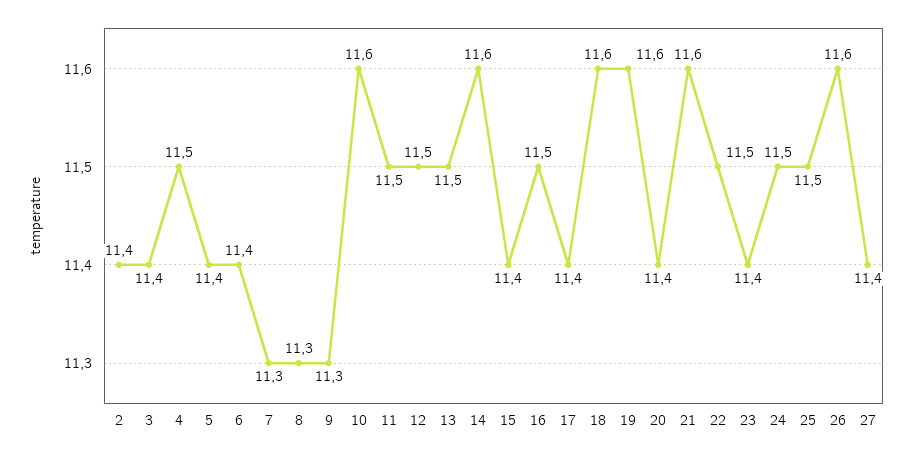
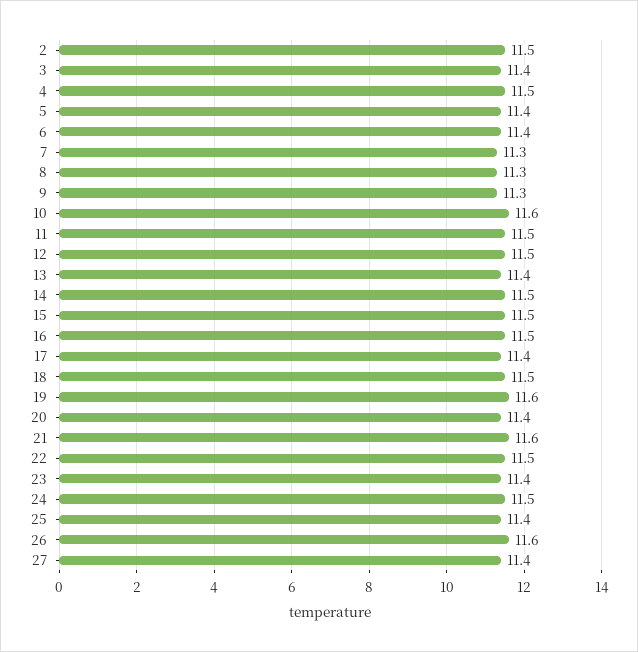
2: 11.4 -> 11.5
13: 11.5 -> 11.4
14: 11.6 -> 11.5
15: 11.4 -> 11.5
18: 11.6 -> 11.5
25: 11.5 -> 11.4

